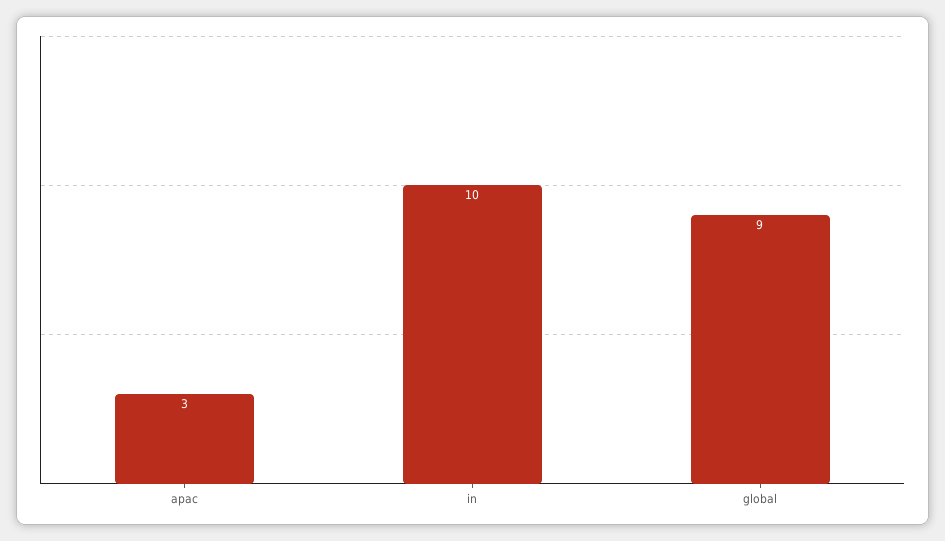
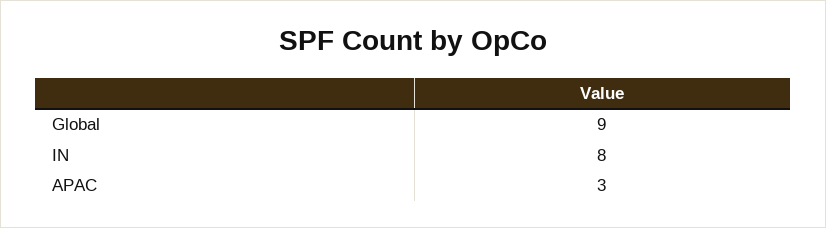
in: 10 -> 8

